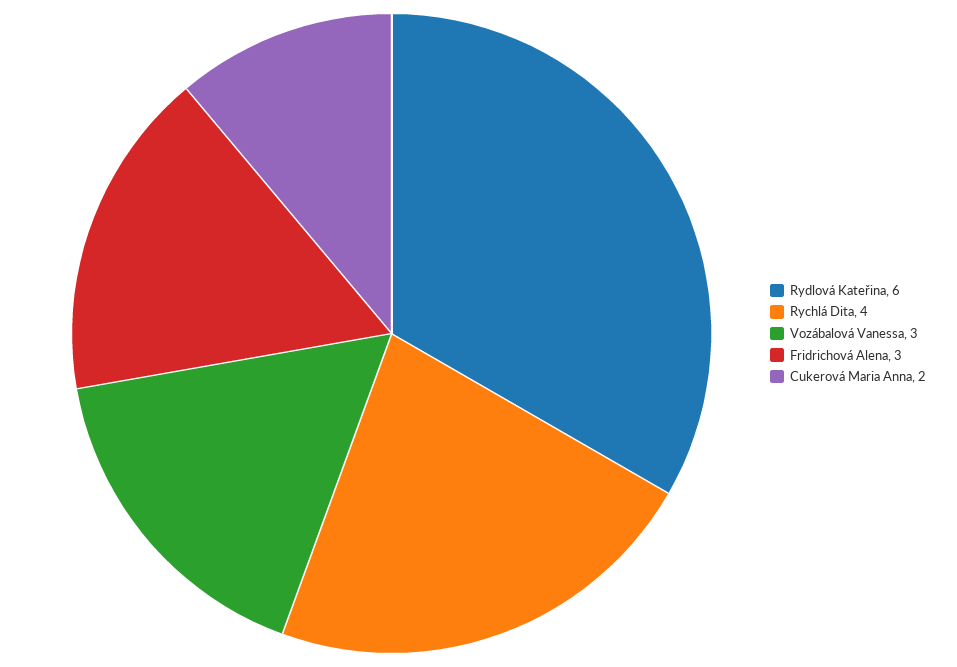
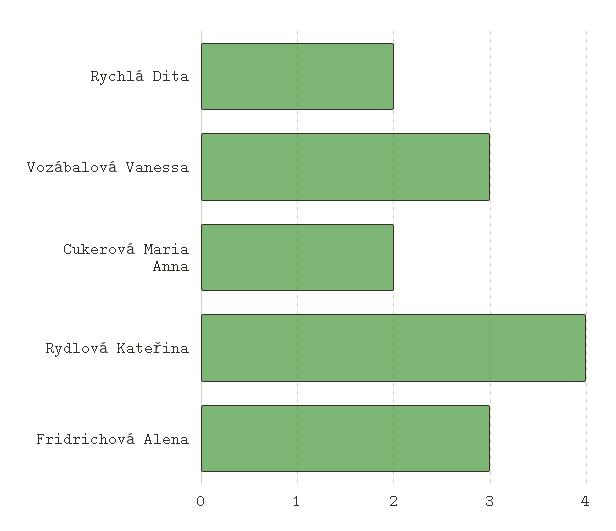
Rydlová Kateřina: 6 -> 4
Rychlá Dita: 4 -> 2

